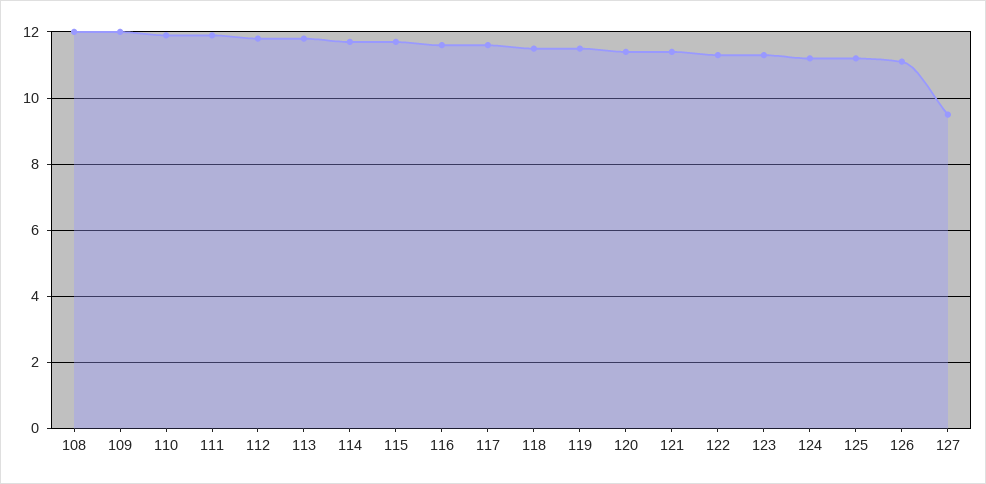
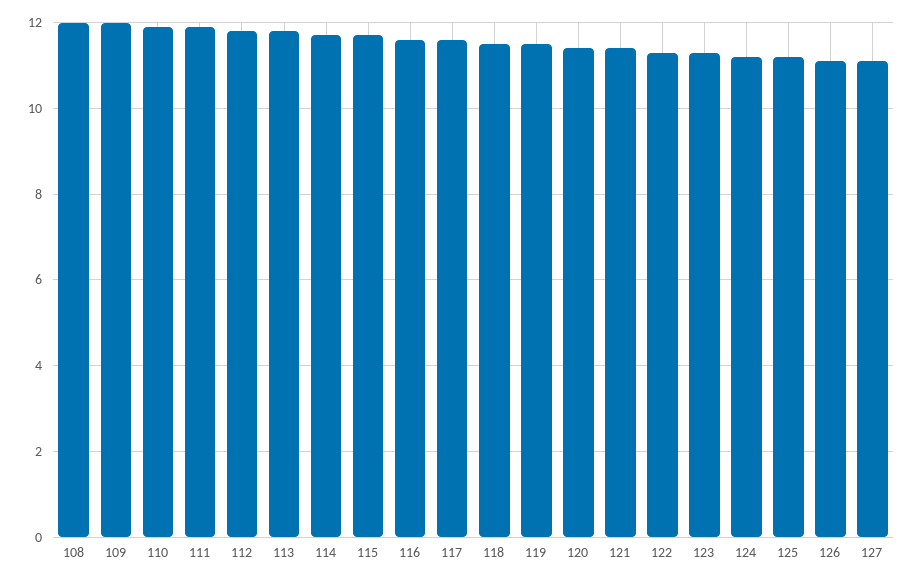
127: 9.5 -> 11

